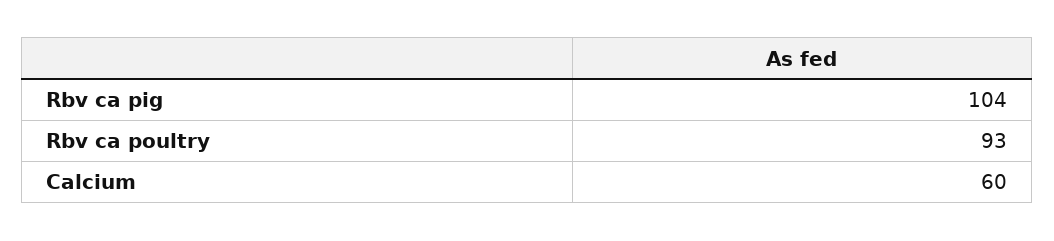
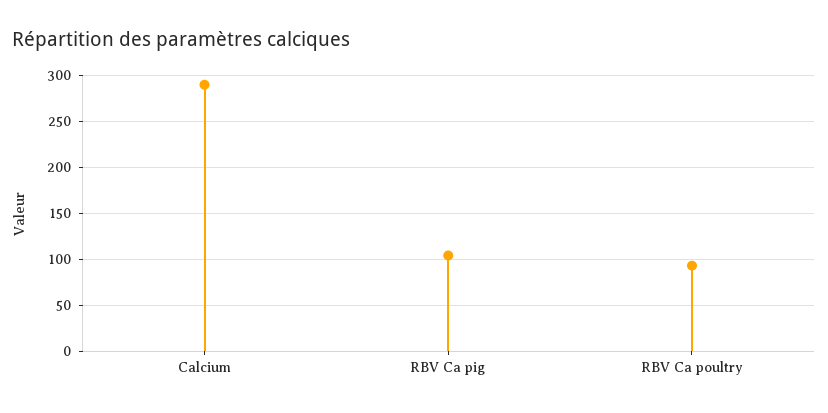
Calcium: 60 -> 290

